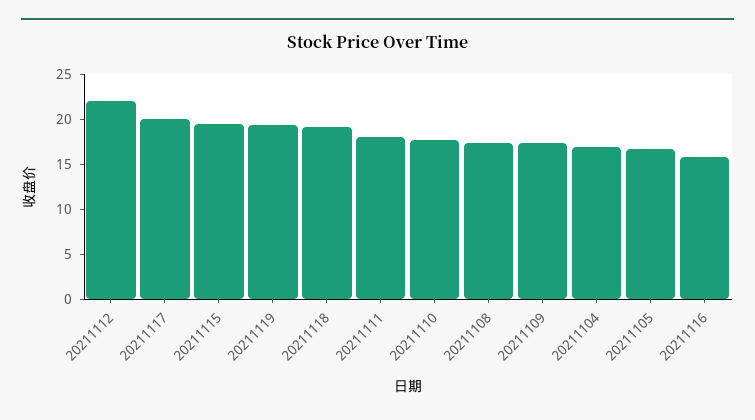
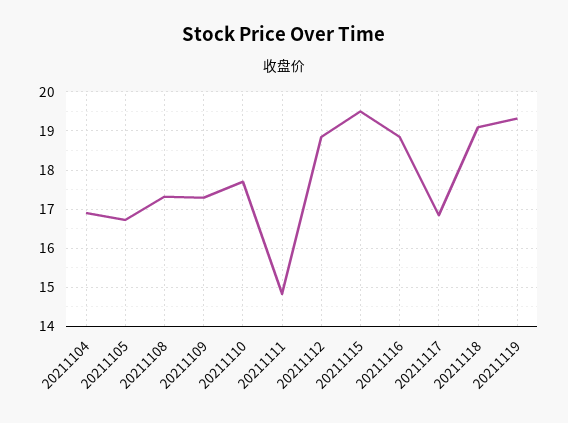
20211112: 22 -> 18.8
20211117: 20 -> 16.8
20211111: 18 -> 14.8
20211116: 16 -> 18.8

